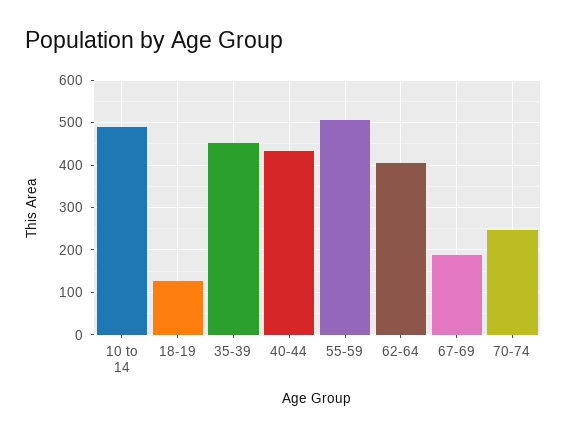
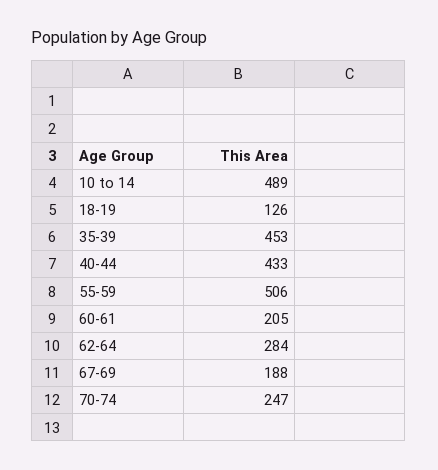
62-64: 400 -> 284
60-61: none -> 205

